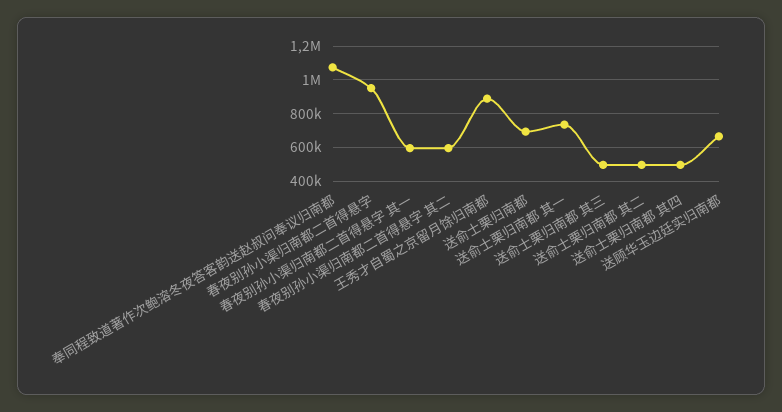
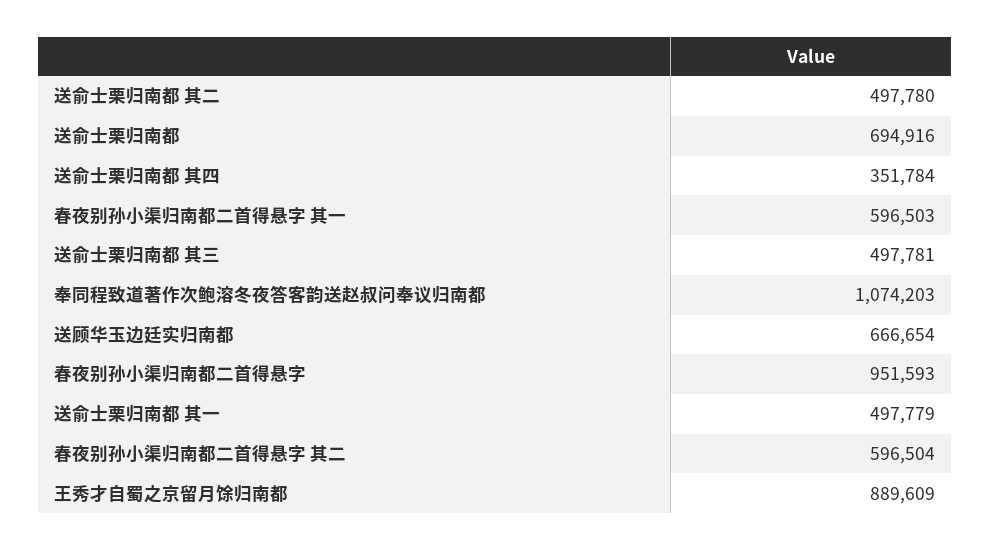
送俞士栗归南都 其一: 750000 -> 497779
送俞士栗归南都 其四: 500000 -> 351784

